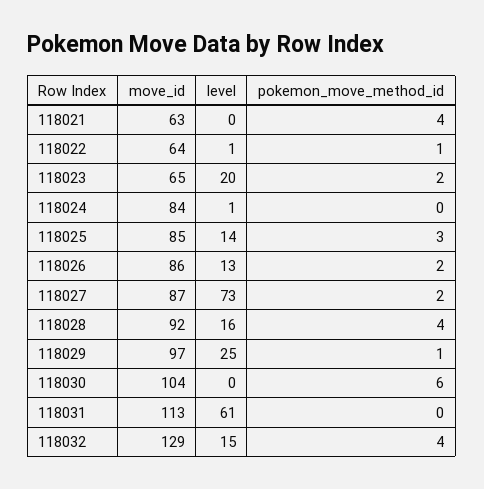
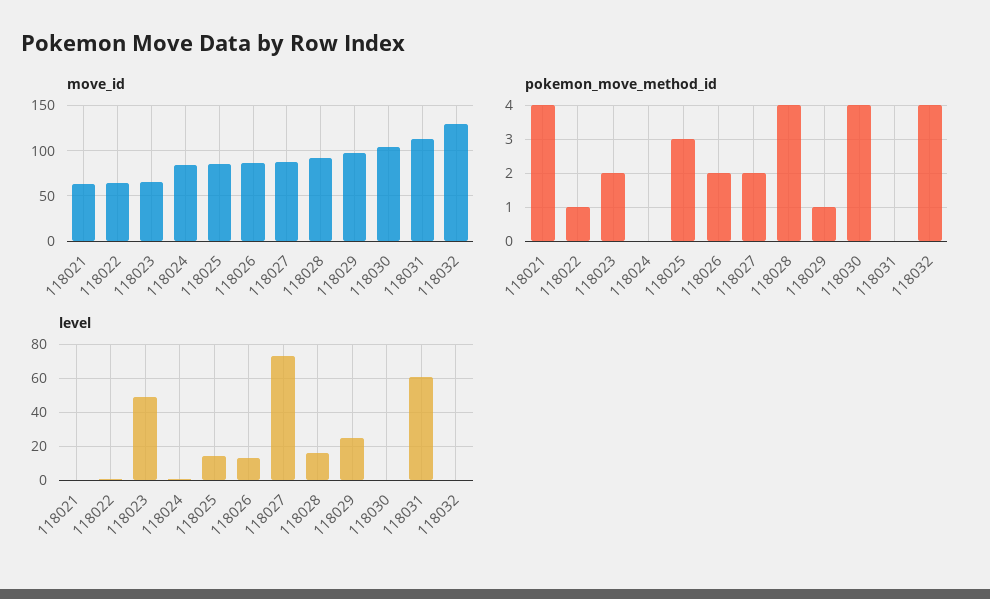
level, 118023: 20 -> 50
pokemon_move_method_id, 118030: 6 -> 4
level, 118032: 15 -> 0

